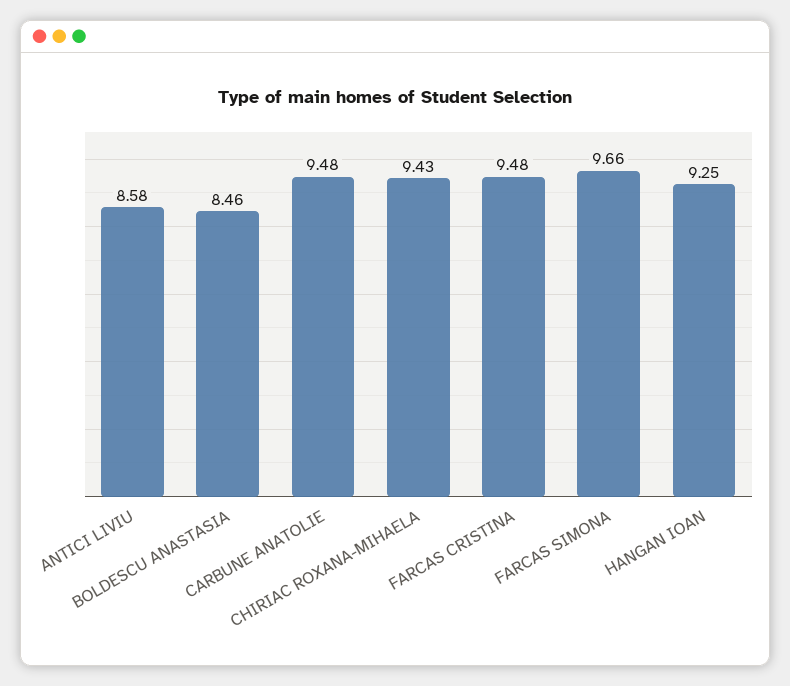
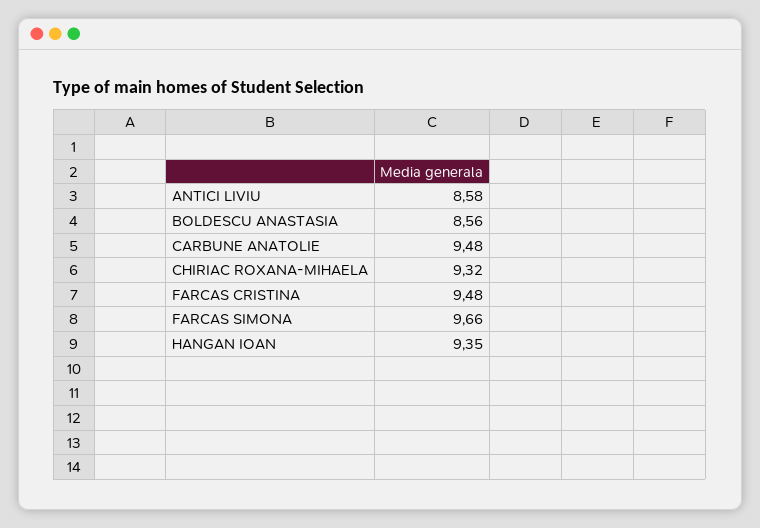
BOLDESCU ANASTASIA: 8.46 -> 8.56
CHIRIAC ROXANA-MIHAELA: 9.43 -> 9.32
HANGAN IOAN: 9.25 -> 9.35

